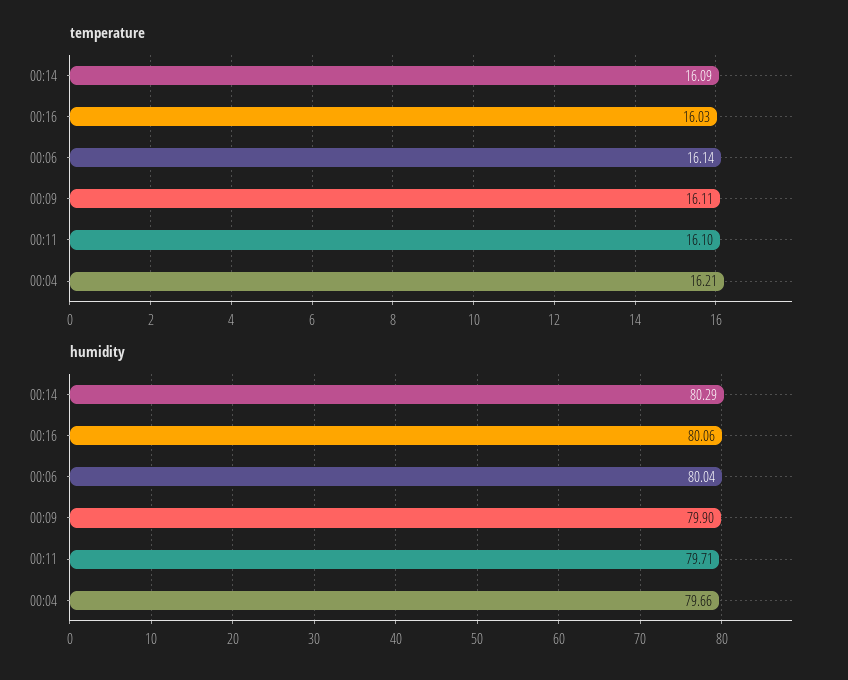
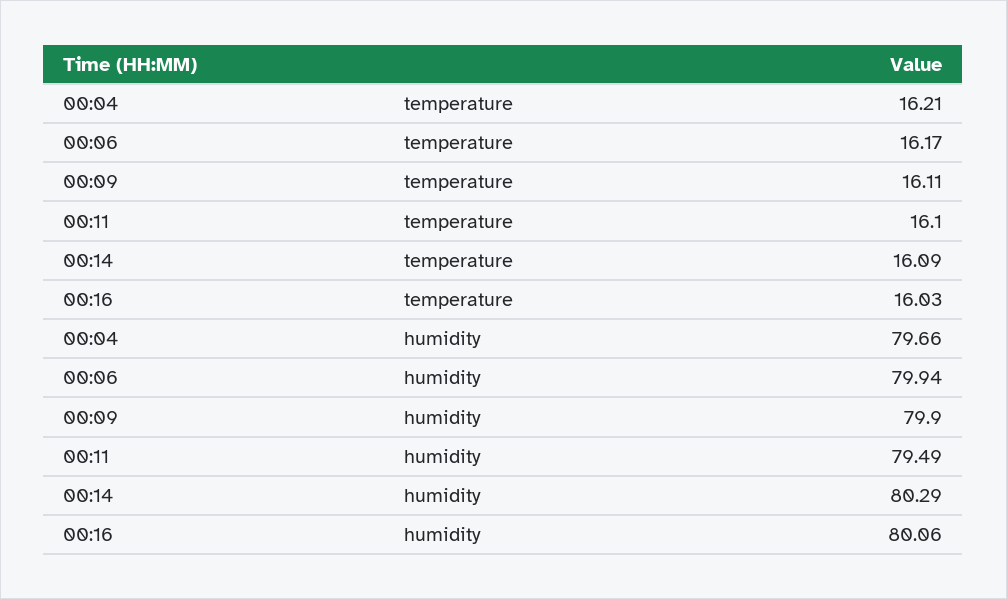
temperature, 00:06: 16.14 -> 16.17
humidity, 00:06: 80.04 -> 79.94
humidity, 00:11: 79.71 -> 79.49

